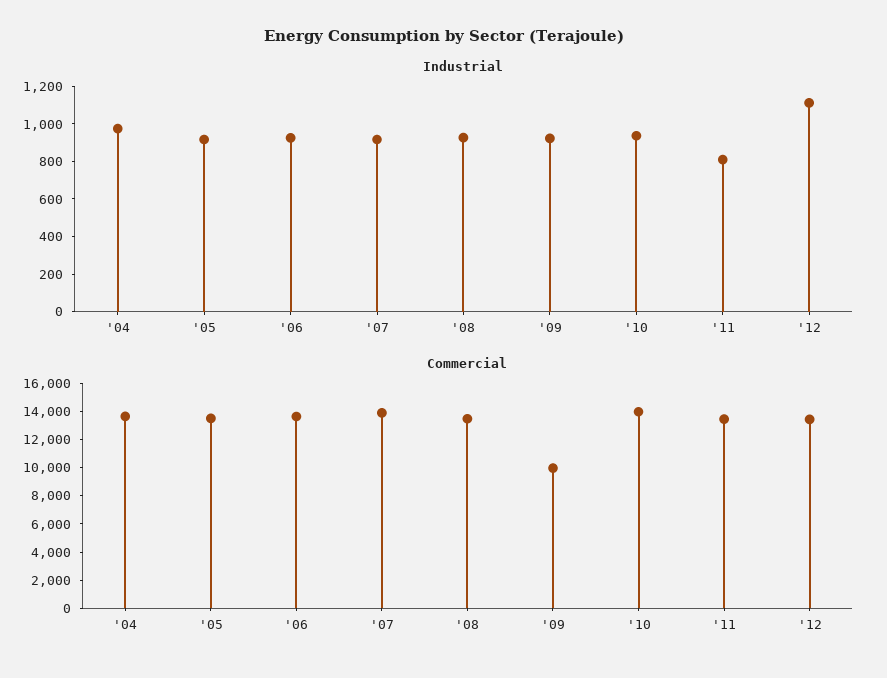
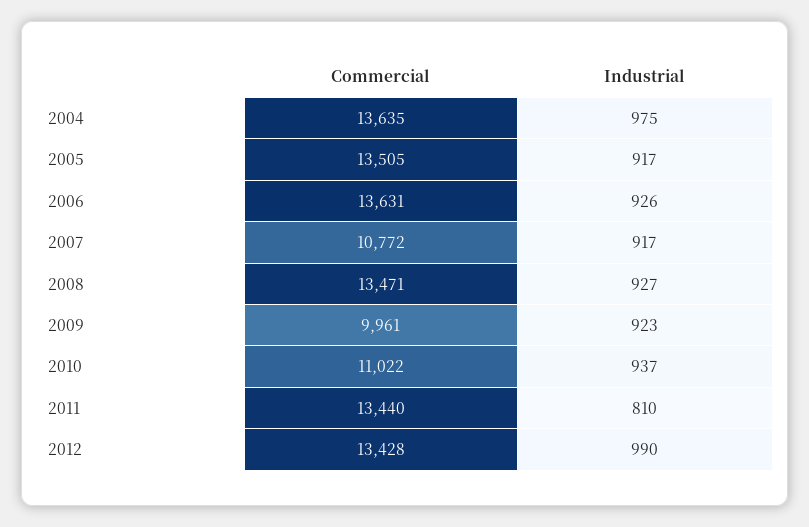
Industrial, '12: 1100 -> 990
Commercial, '07: 14000 -> 10772
Commercial, '10: 14000 -> 11022

